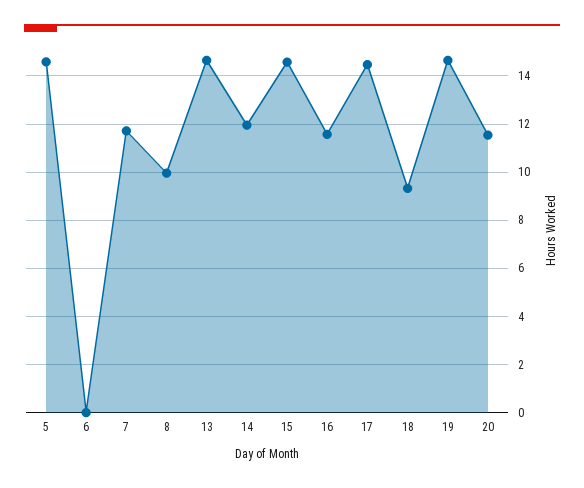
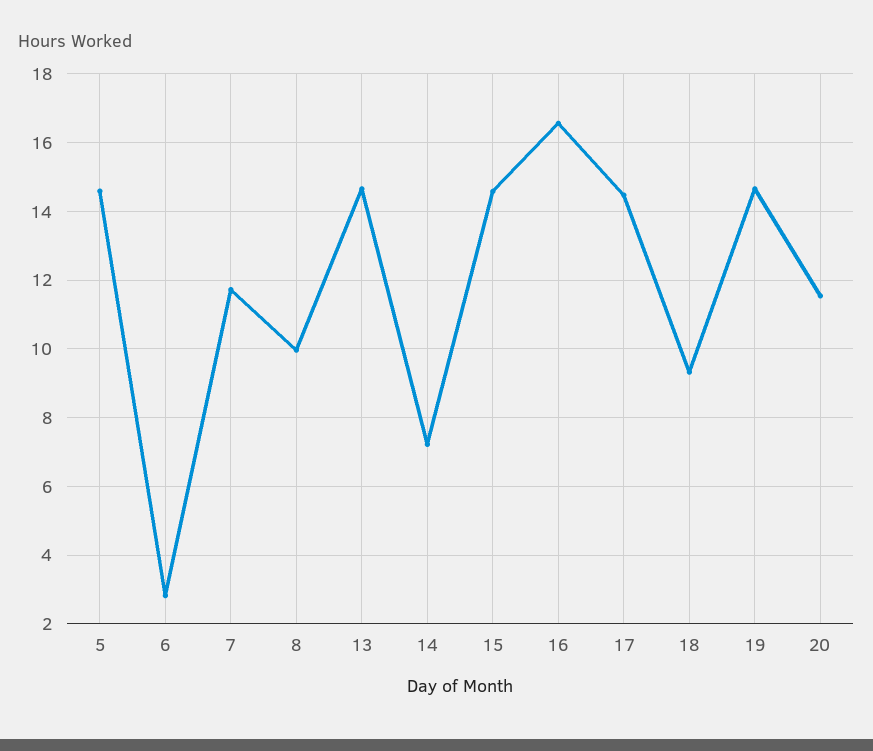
6: 0 -> 2.8
14: 12 -> 7.2
16: 11.5 -> 16.6

